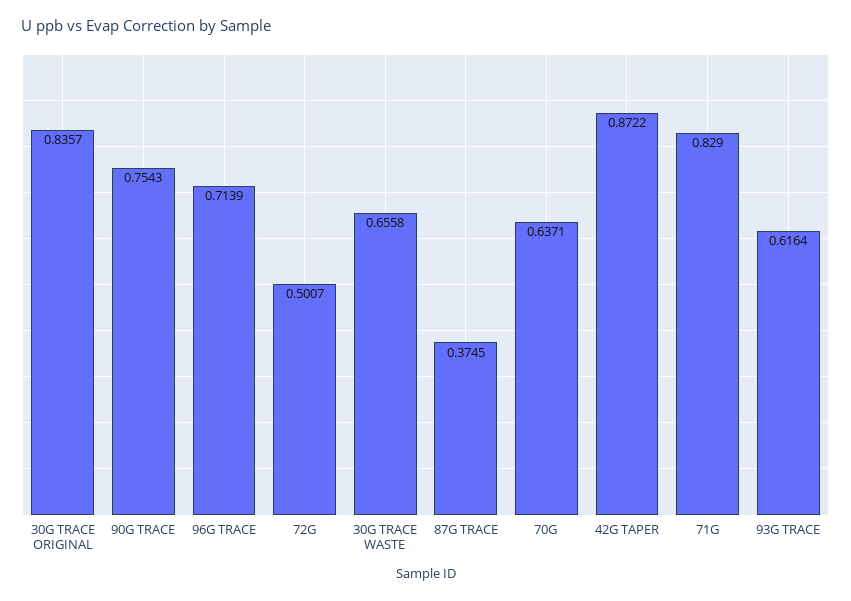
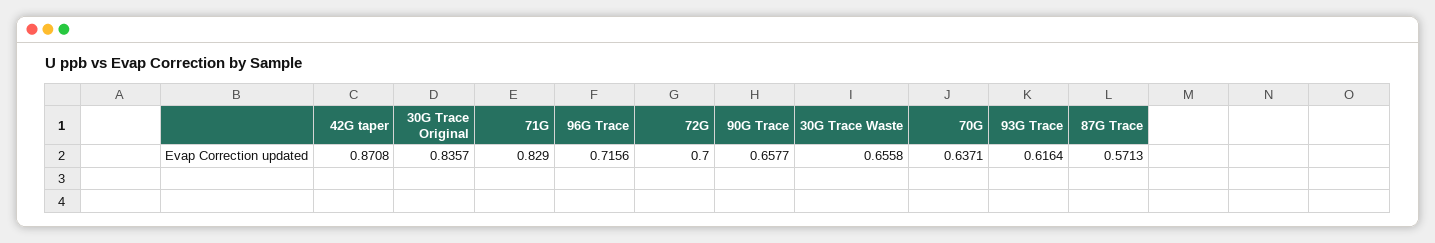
90G TRACE: 0.7543 -> 0.6577
96G TRACE: 0.7139 -> 0.7156
72G: 0.5007 -> 0.7
87G TRACE: 0.3745 -> 0.5713
42G TAPER: 0.8722 -> 0.8708

